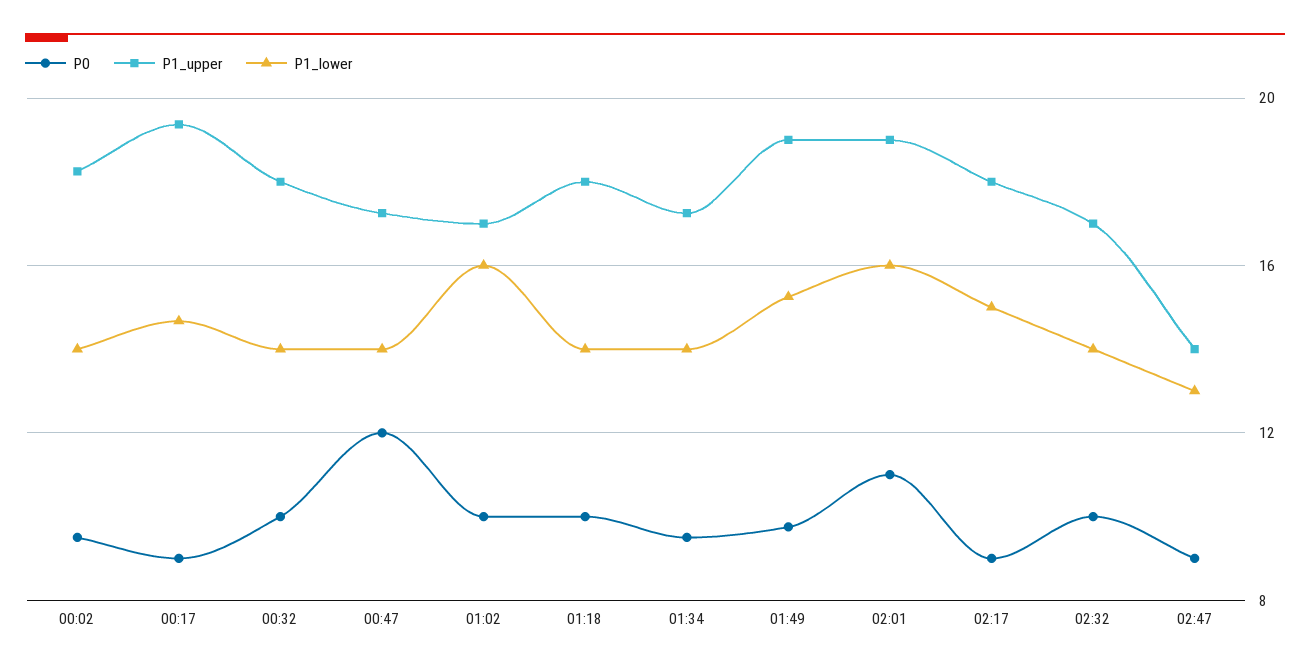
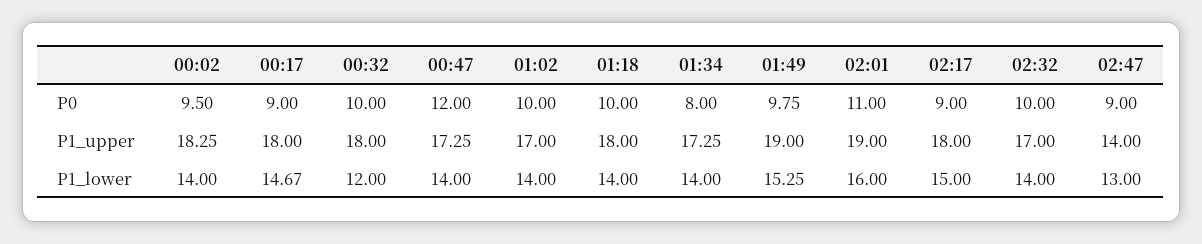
P1_upper, 00:17: 19.5 -> 18
P1_lower, 00:32: 14 -> 12
P1_lower, 01:02: 16 -> 14
P0, 01:34: 9.5 -> 8

